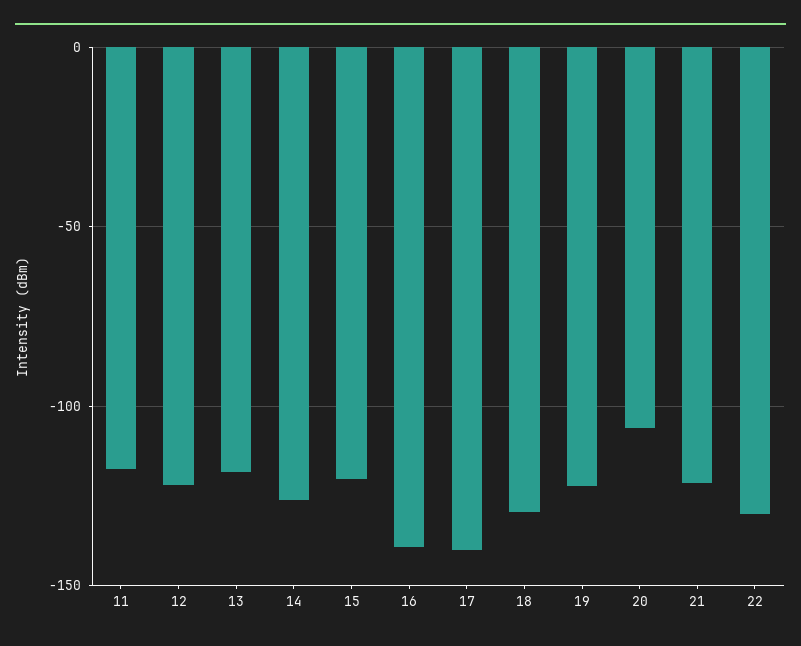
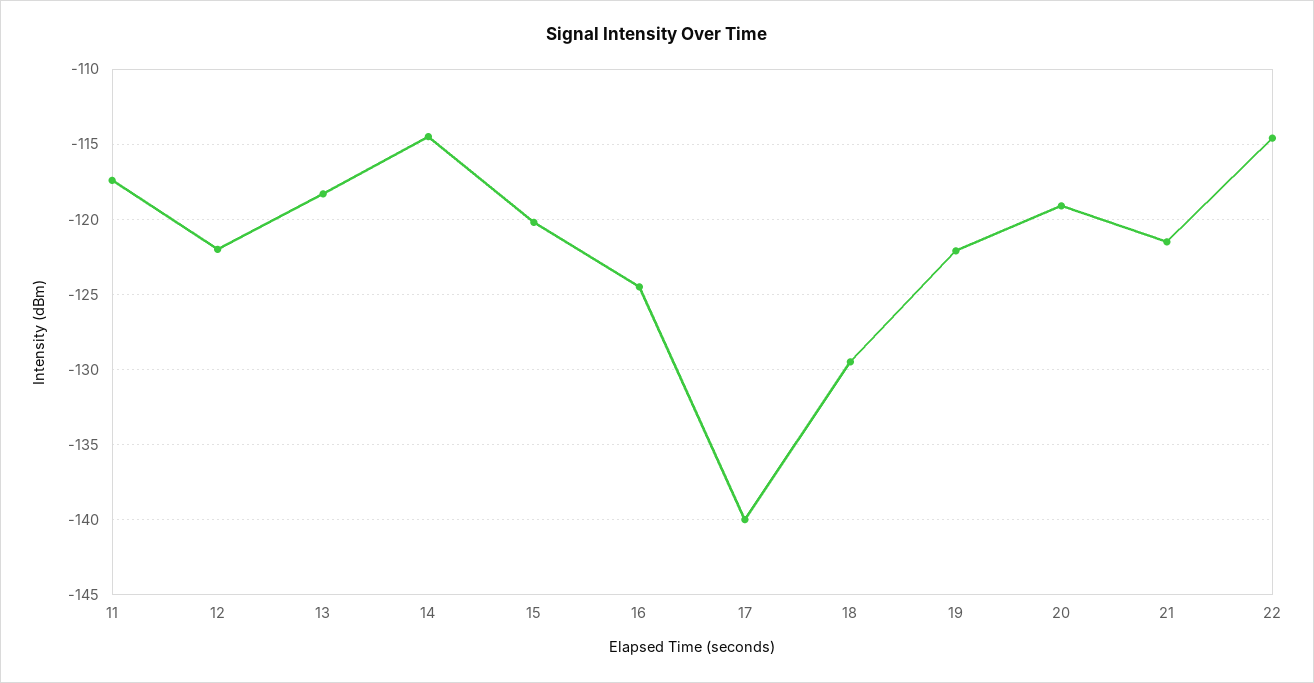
14: -125 -> -114.5
16: -140 -> -124.5
20: -105 -> -119
22: -130 -> -114.5

